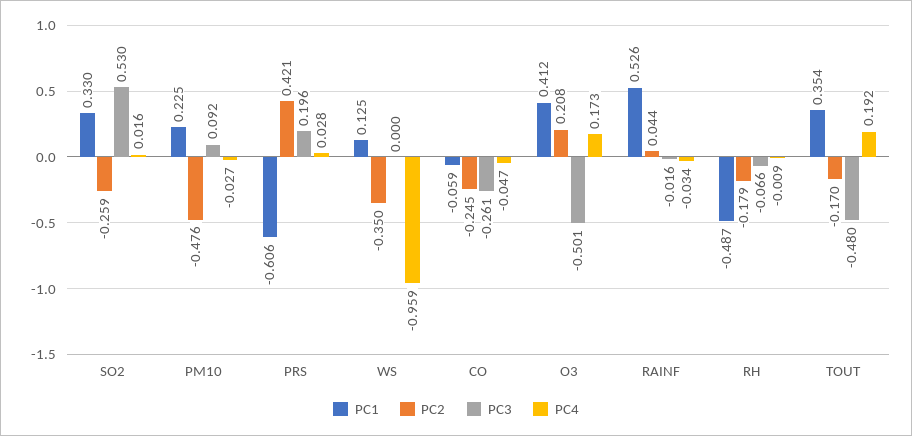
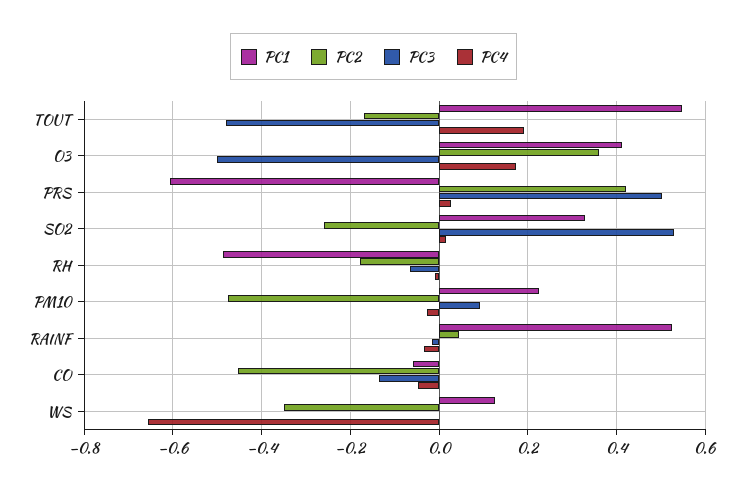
PC3, PRS: 0.196 -> 0.5
PC4, WS: -0.959 -> -0.66
PC2, CO: -0.245 -> -0.46
PC3, CO: -0.261 -> -0.14
PC2, O3: 0.208 -> 0.36
PC1, TOUT: 0.354 -> 0.54

